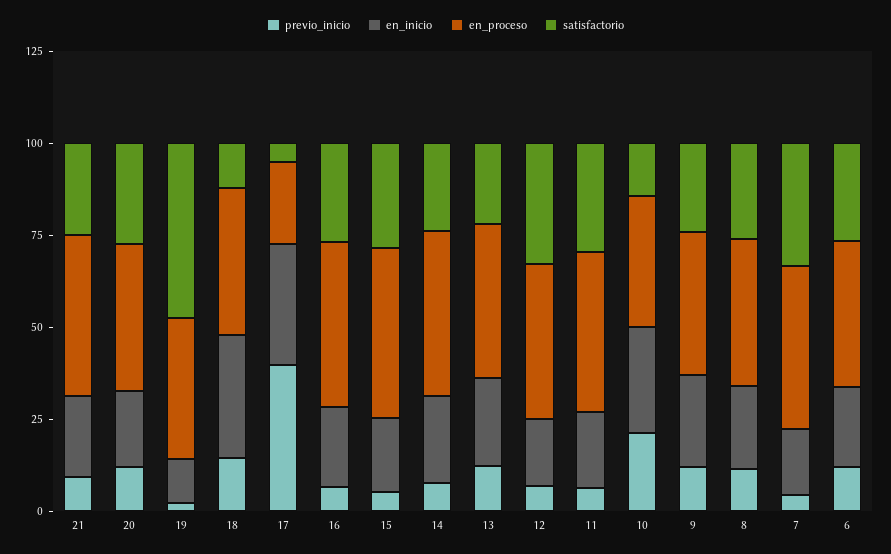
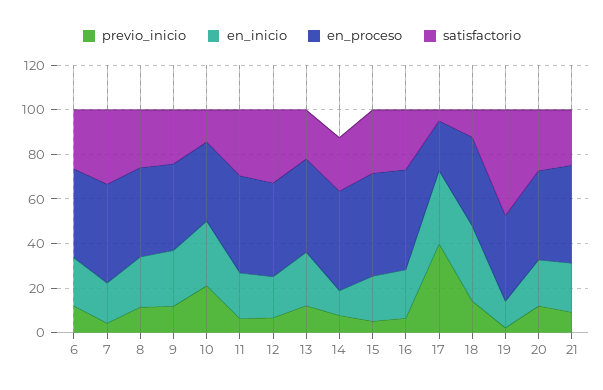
en_inicio, 14: 25 -> 10

